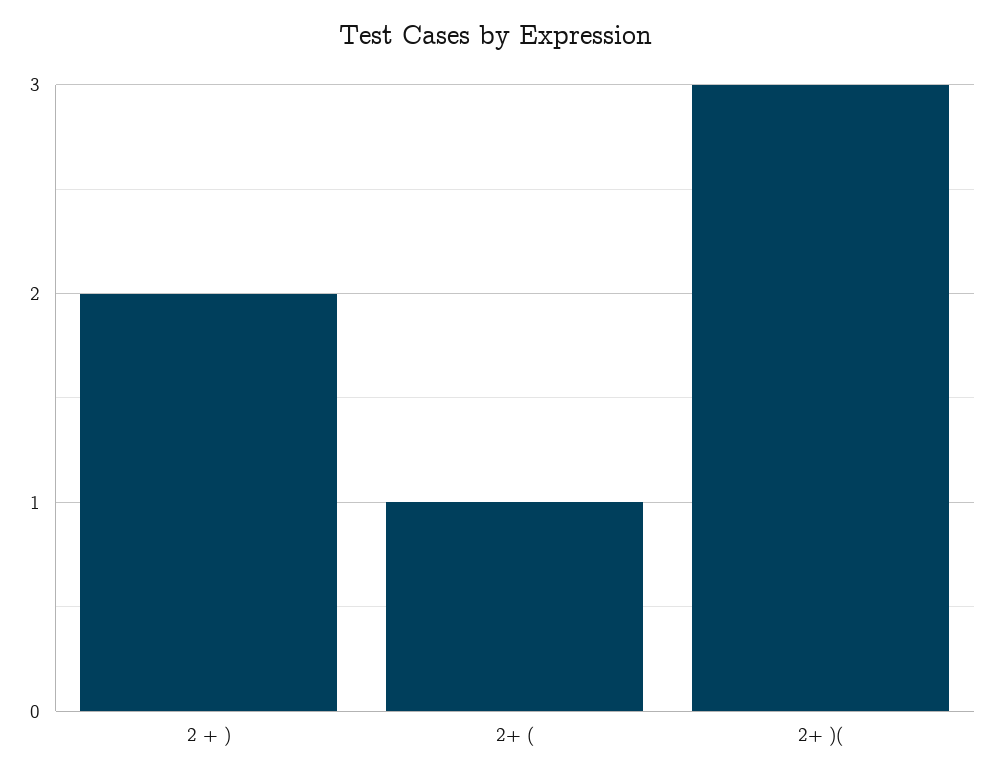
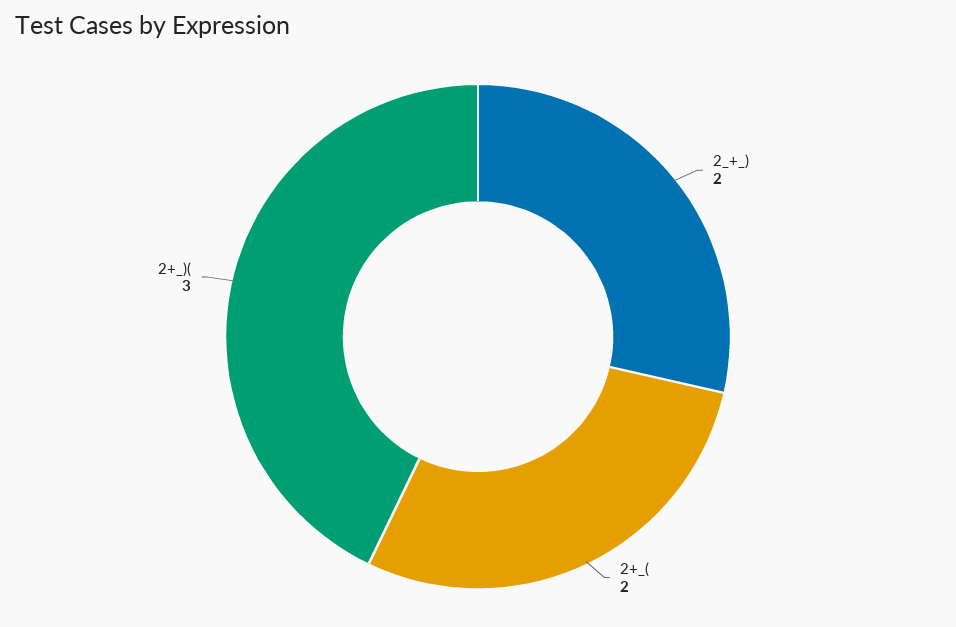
2+ (: 1 -> 2

